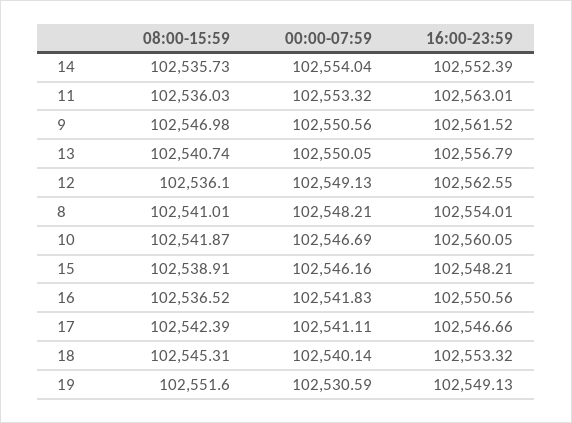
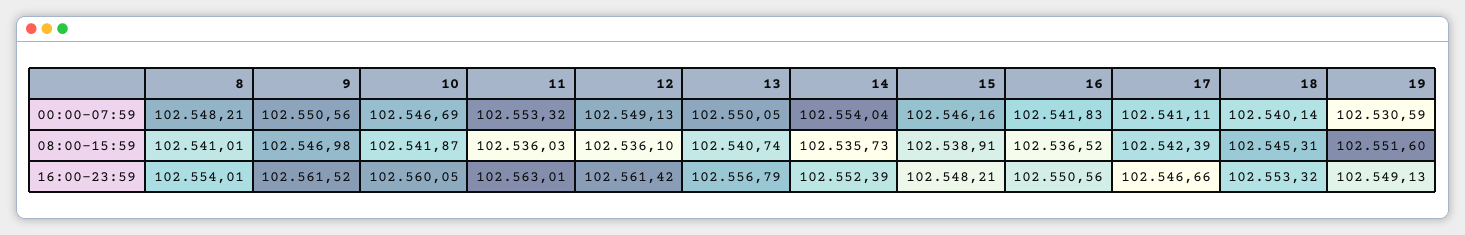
16:00-23:59, 12: 102562.55 -> 102561.42

